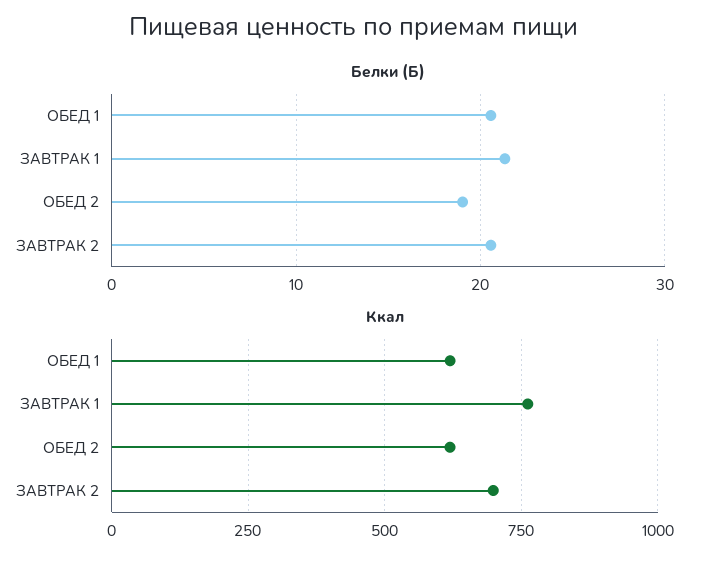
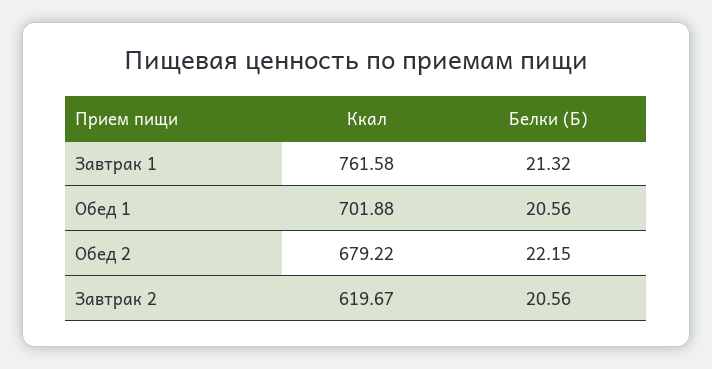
Белки (Б), ОБЕД 2: 19 -> 22.15
Ккал, ОБЕД 1: 625 -> 701.88
Ккал, ОБЕД 2: 625 -> 679.22
Ккал, ЗАВТРАК 2: 700 -> 619.67

